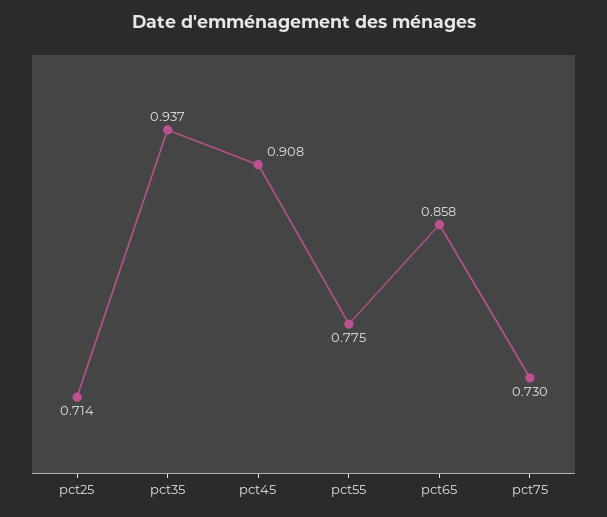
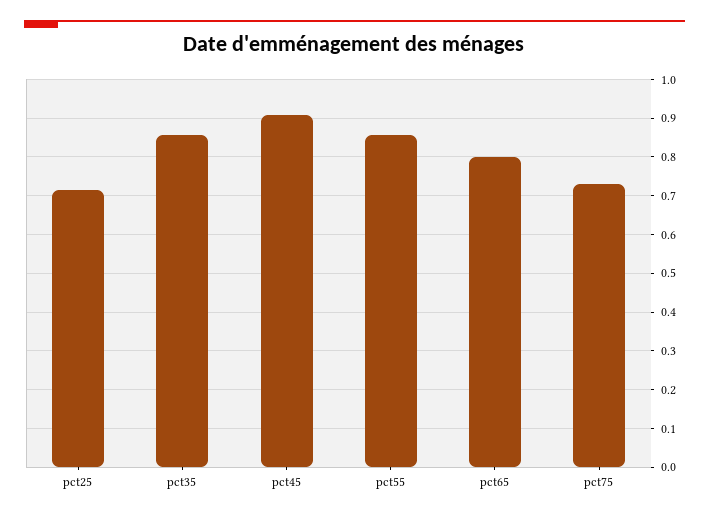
pct35: 0.937 -> 0.86
pct55: 0.775 -> 0.86
pct65: 0.858 -> 0.8

